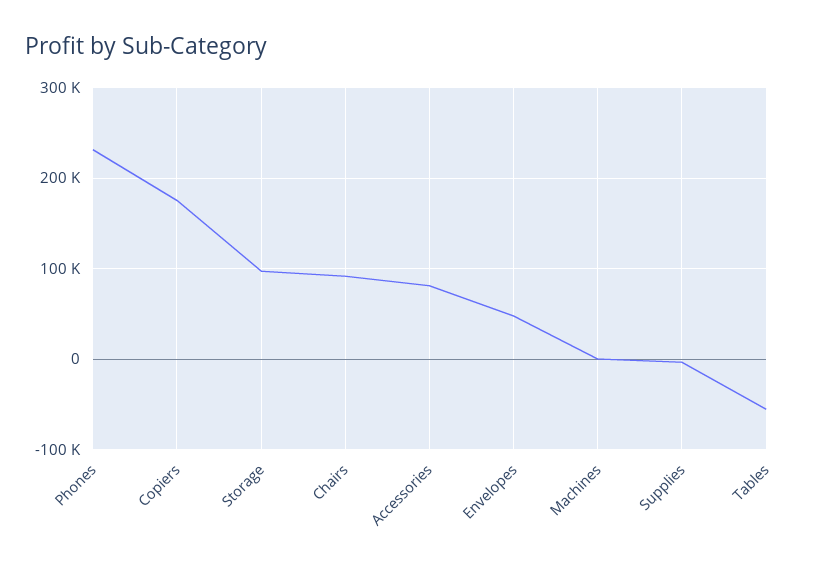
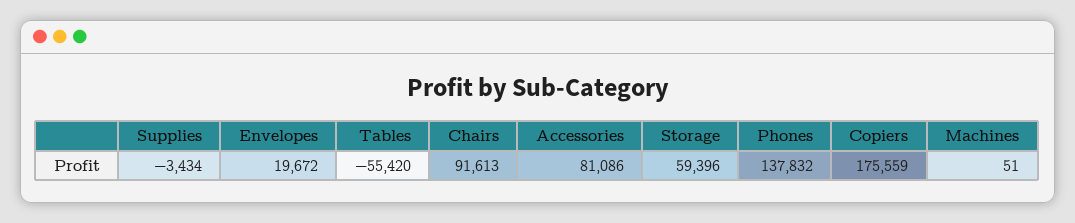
Phones: 230000 -> 137832
Storage: 100000 -> 59396
Envelopes: 50000 -> 19672

